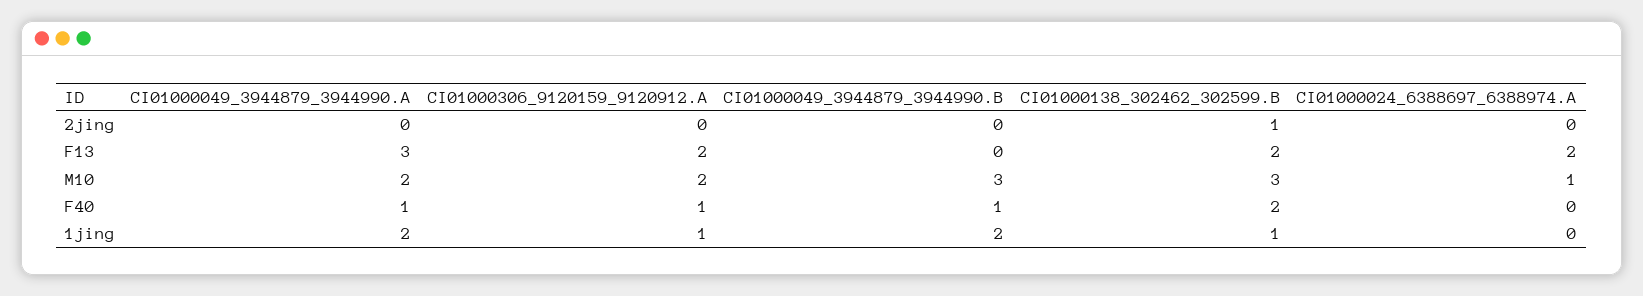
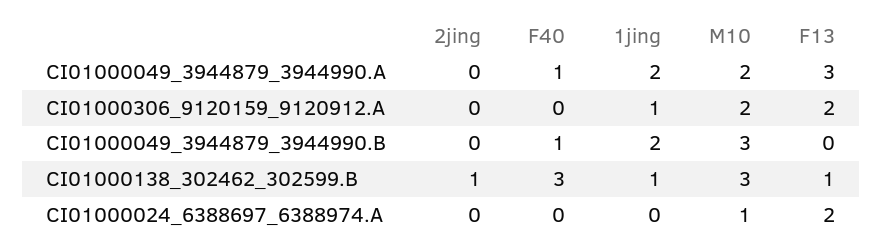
CI01000138_302462_302599.B, F13: 2 -> 1
CI01000306_9120159_9120912.A, F40: 1 -> 0
CI01000138_302462_302599.B, F40: 2 -> 3

